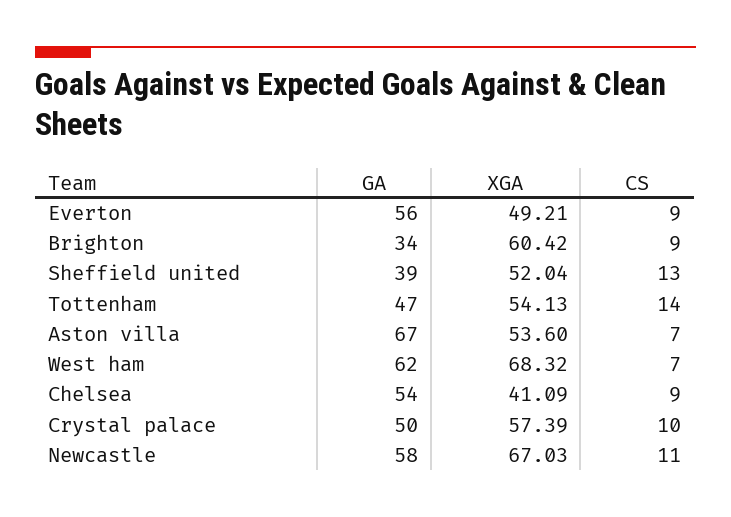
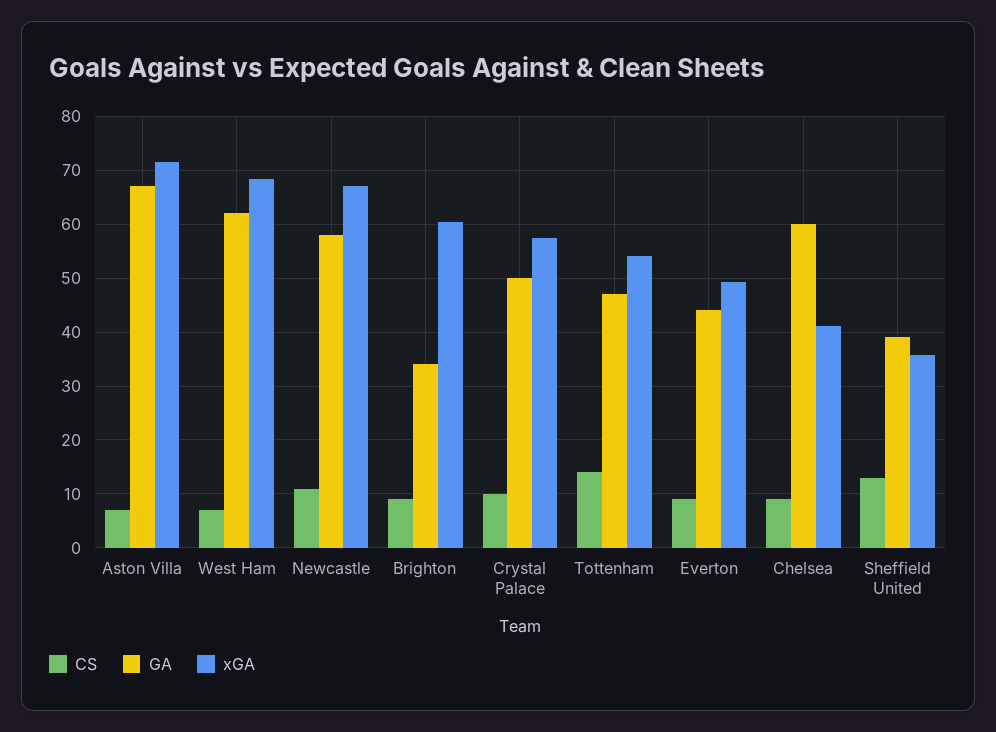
GA, Everton: 56 -> 44
XGA, Sheffield united: 52.04 -> 36
XGA, Aston villa: 53.6 -> 72
GA, Chelsea: 54 -> 60

